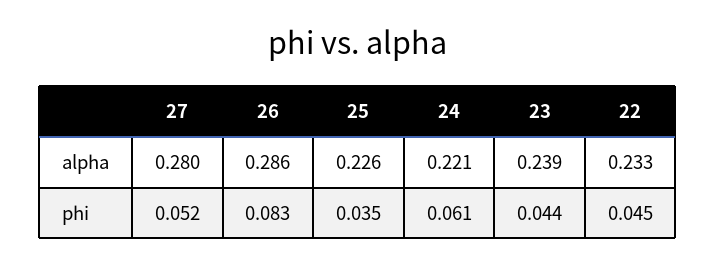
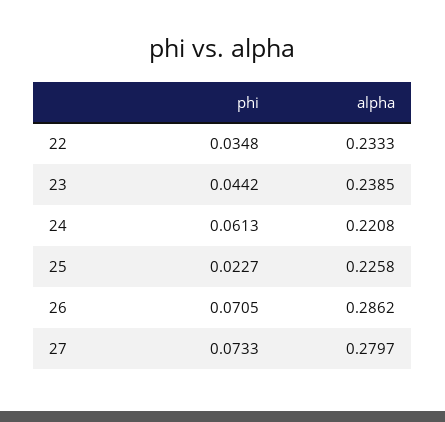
27, phi: 0.052 -> 0.0733
26, phi: 0.083 -> 0.0705
25, phi: 0.035 -> 0.0227
22, phi: 0.045 -> 0.0348

